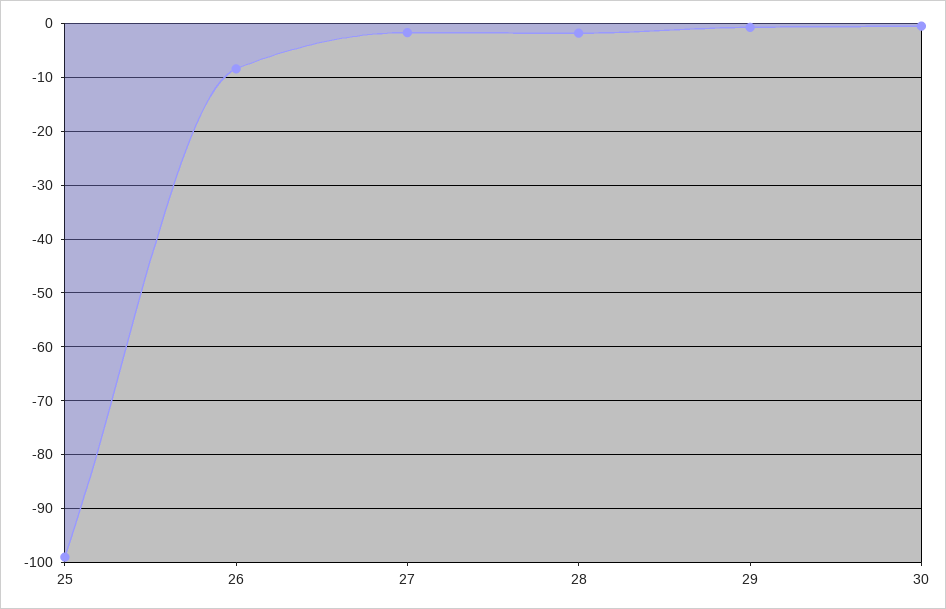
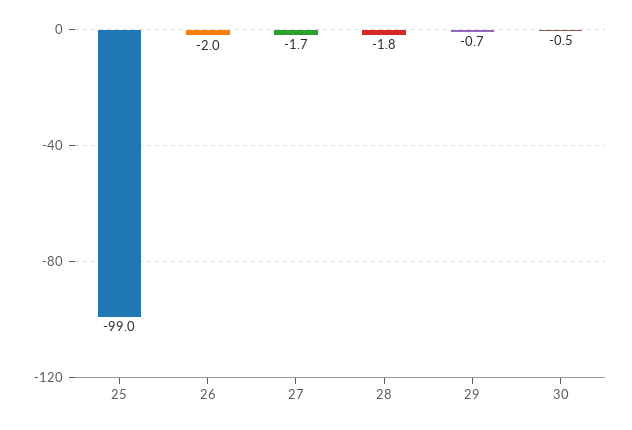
26: -8 -> -2

